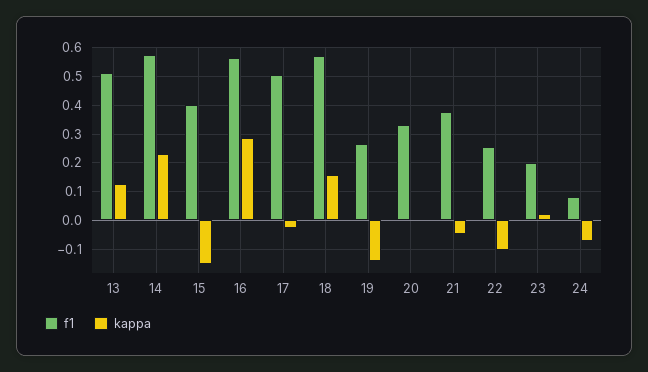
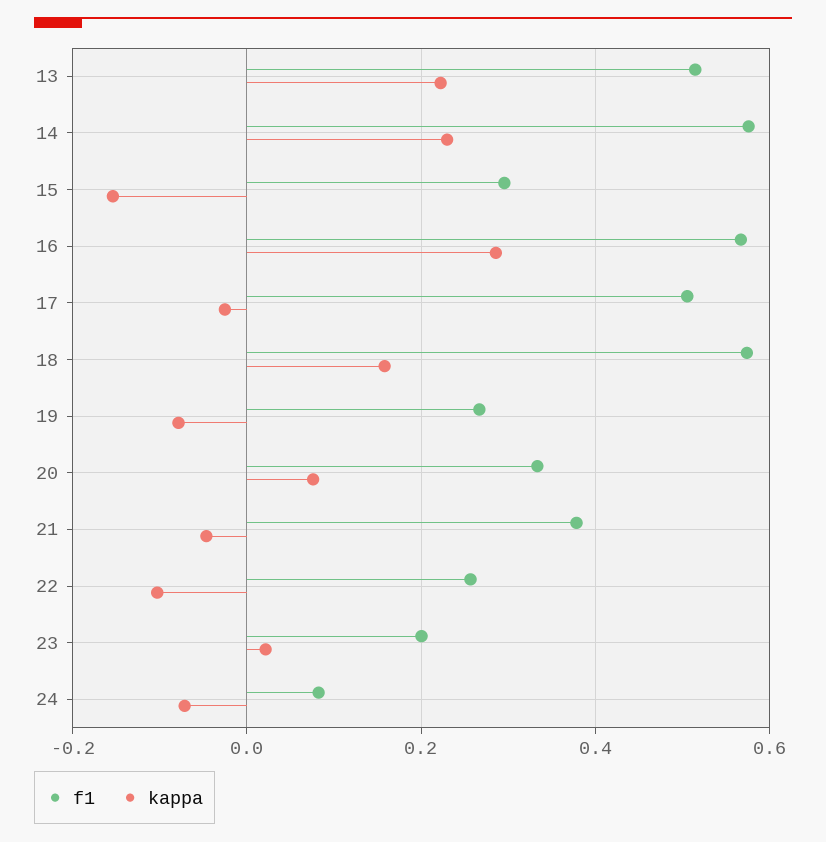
kappa, 13: 0.125 -> 0.22
f1, 15: 0.4 -> 0.3
kappa, 19: -0.15 -> -0.08
kappa, 20: 0 -> 0.08

